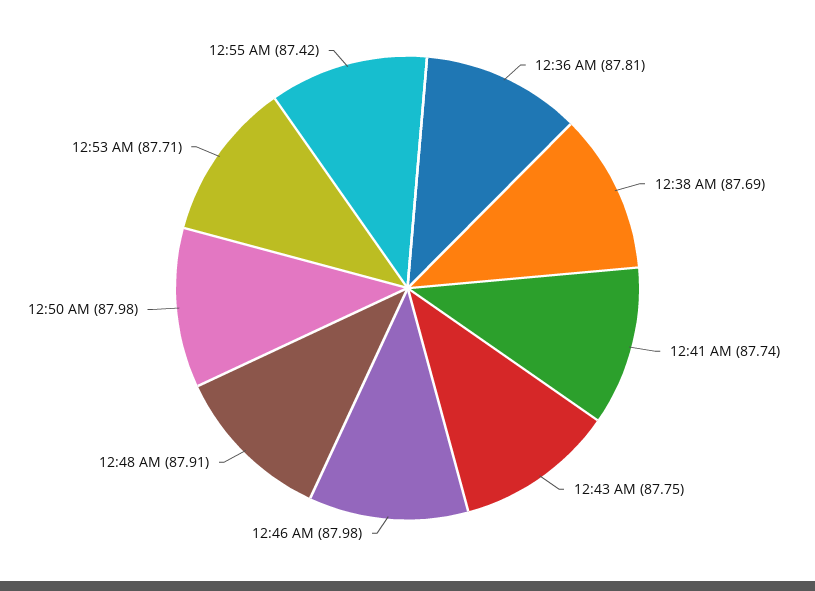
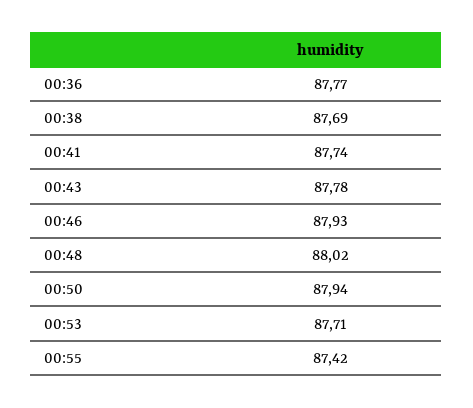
12:36 AM: 87.81 -> 87.77
12:43 AM: 87.75 -> 87.78
12:46 AM: 87.98 -> 87.93
12:48 AM: 87.91 -> 88.02
12:50 AM: 87.98 -> 87.94

